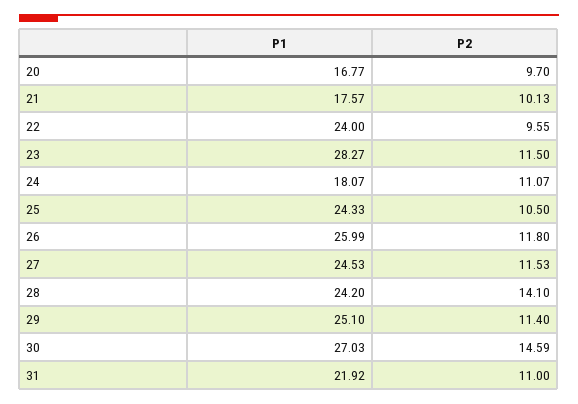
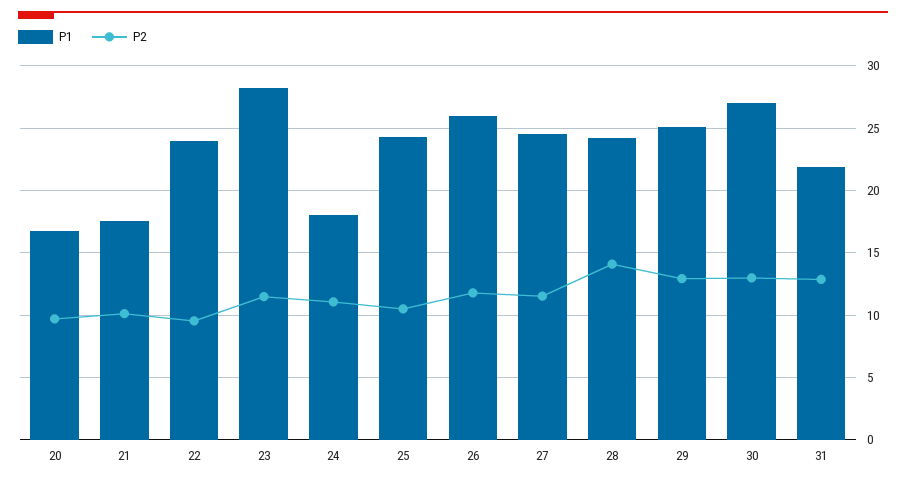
P2, 29: 11.4 -> 13
P2, 30: 14.59 -> 13
P2, 31: 11 -> 13

